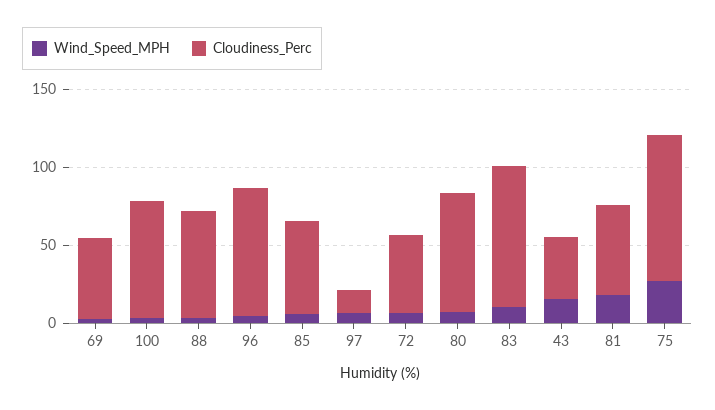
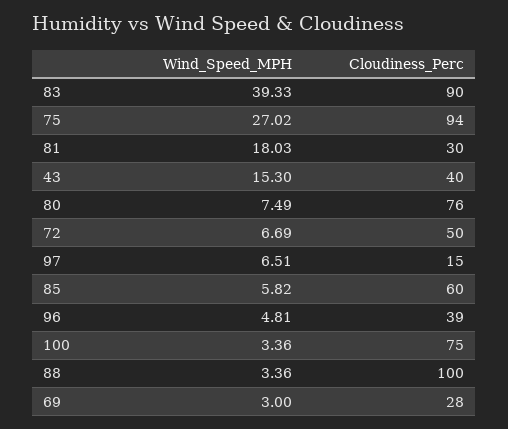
Cloudiness_Perc, 69: 50 -> 28
Cloudiness_Perc, 88: 70 -> 100
Cloudiness_Perc, 96: 80 -> 39
Wind_Speed_MPH, 83: 10 -> 39.33
Cloudiness_Perc, 81: 60 -> 30

